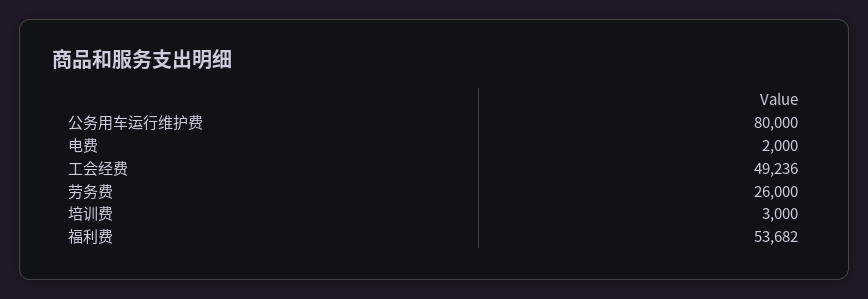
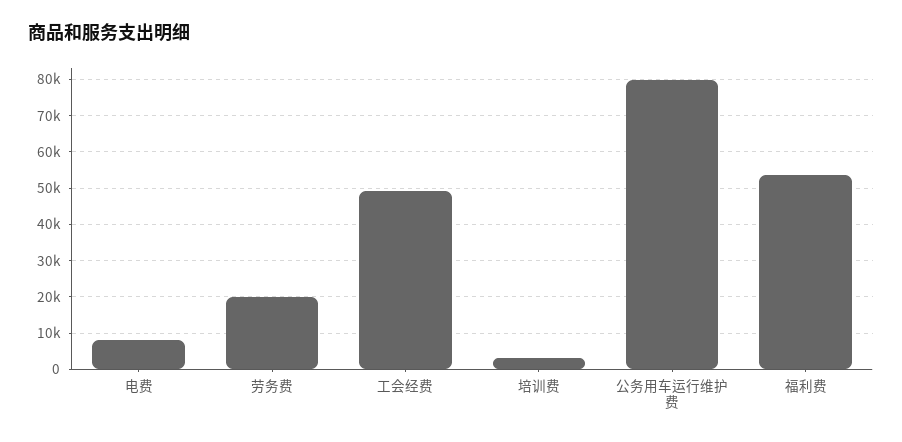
电费: 2000 -> 8000
劳务费: 26000 -> 20000

